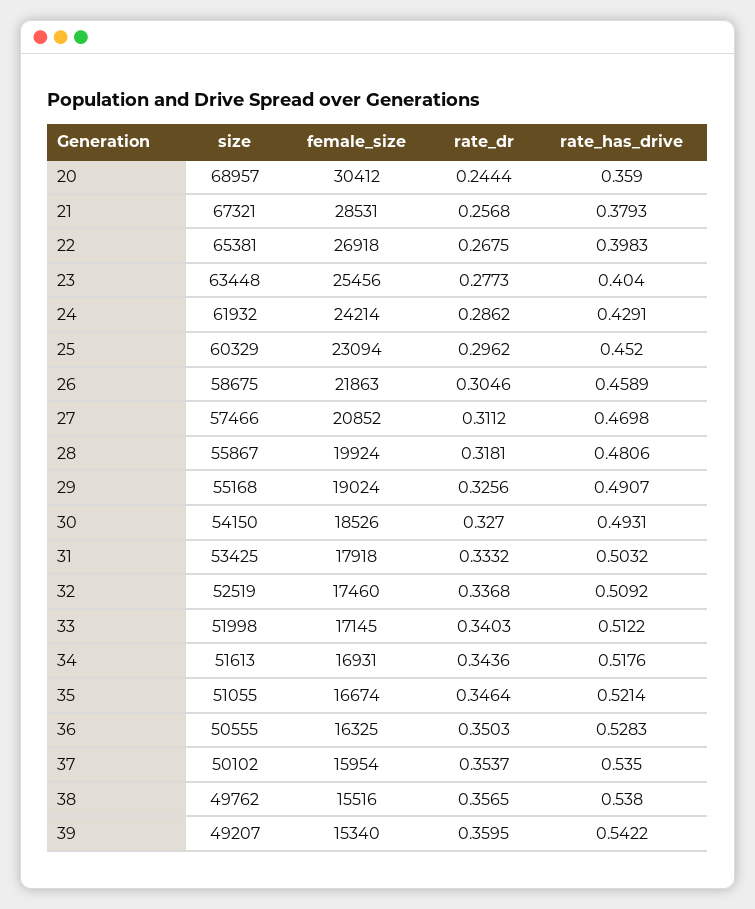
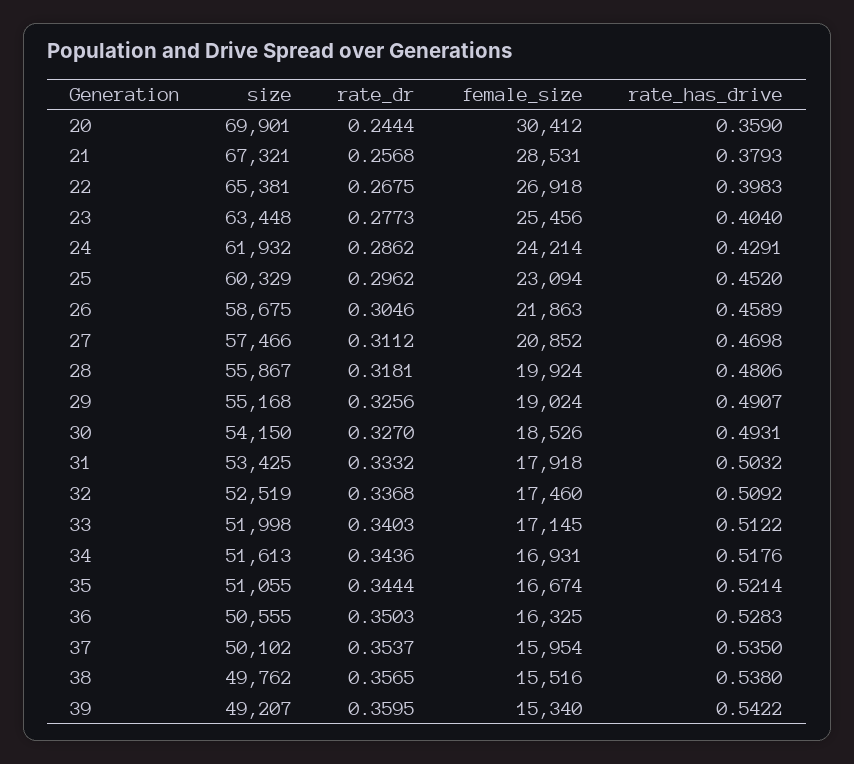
size, 20: 68957 -> 69901
rate_dr, 35: 0.3464 -> 0.3444

